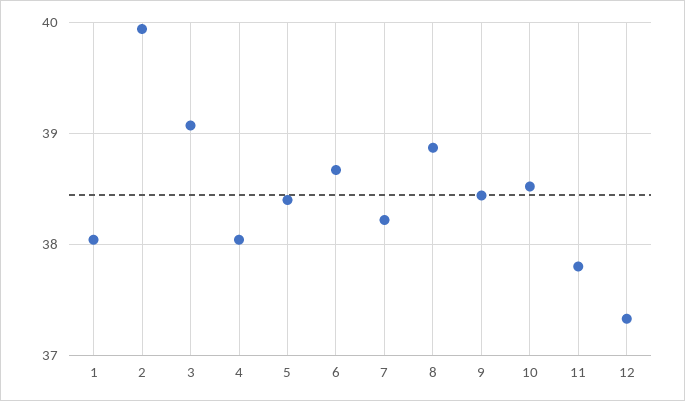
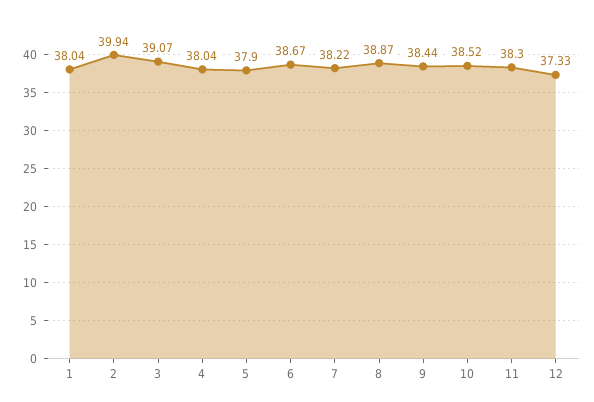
5: 38.4 -> 37.9
11: 37.8 -> 38.3

